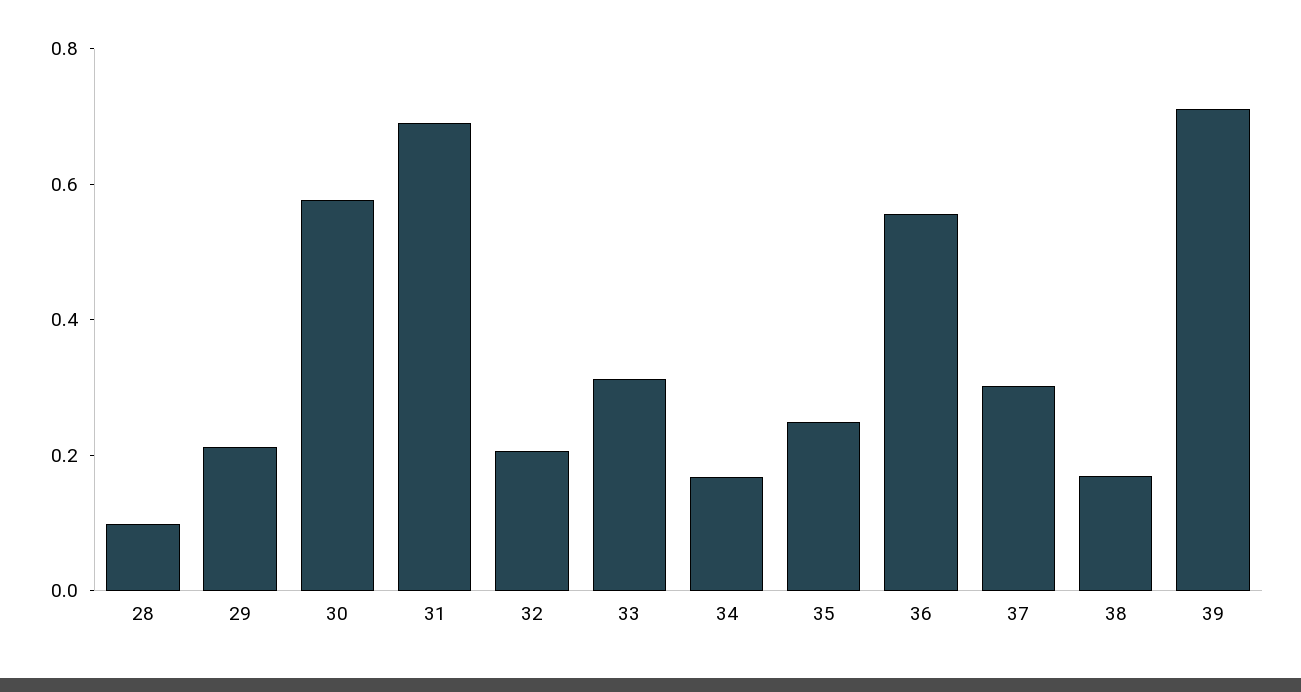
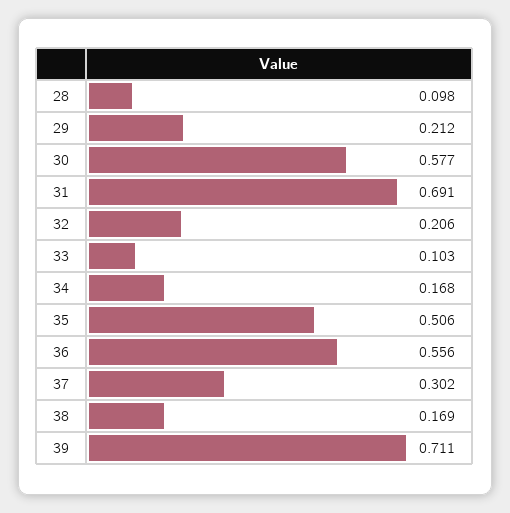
33: 0.3 -> 0.103
35: 0.25 -> 0.506

